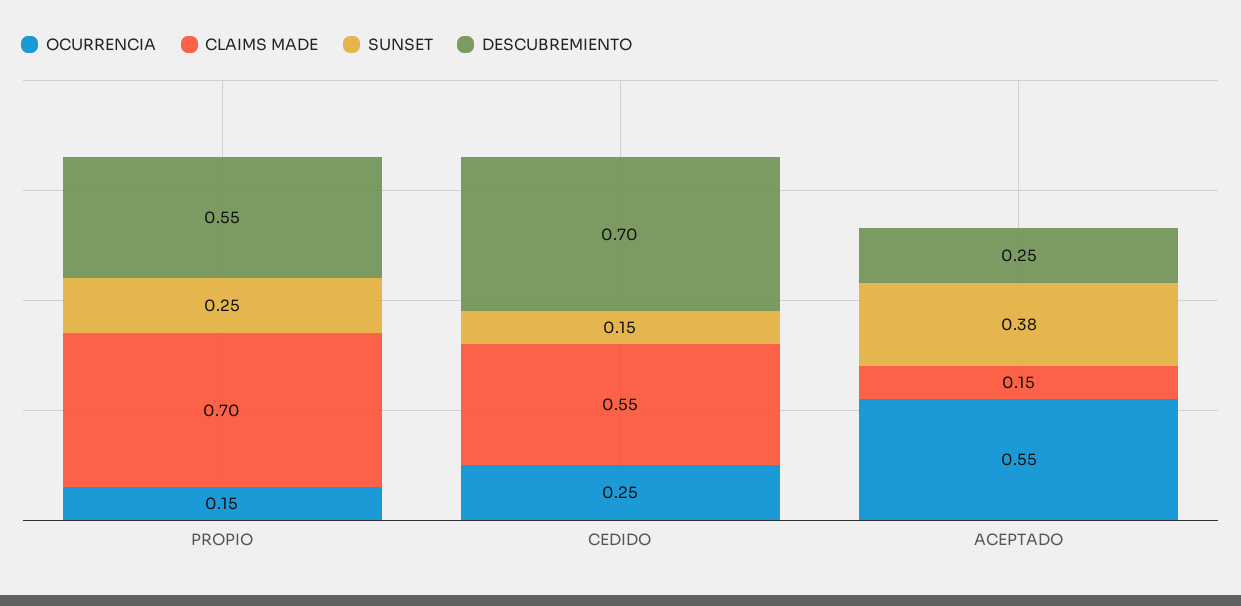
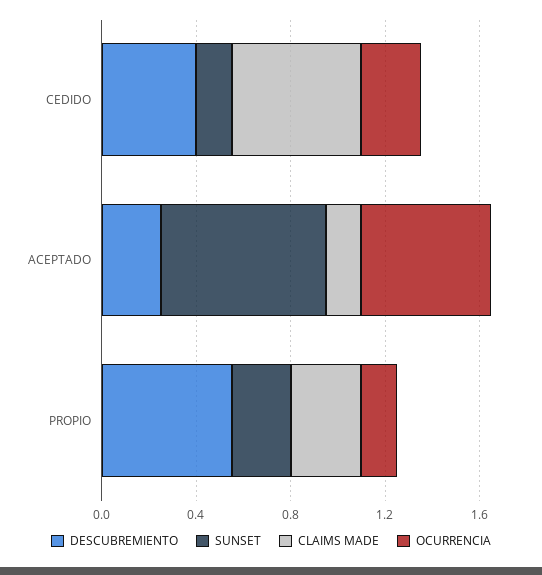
CLAIMS MADE, PROPIO: 0.7 -> 0.3
DESCUBREMIENTO, CEDIDO: 0.7 -> 0.4
SUNSET, ACEPTADO: 0.38 -> 0.7

